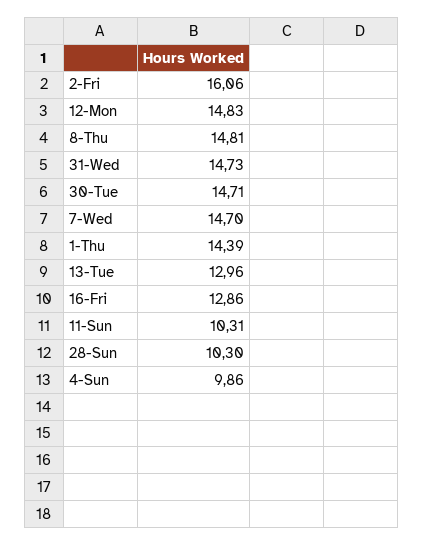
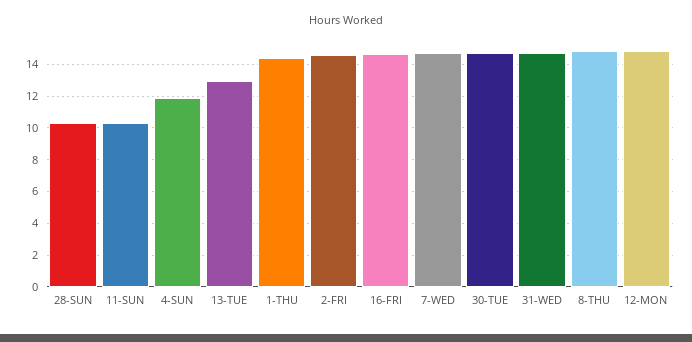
2-Fri: 16.06 -> 14.5
16-Fri: 12.86 -> 14.5
4-Sun: 9.86 -> 12

